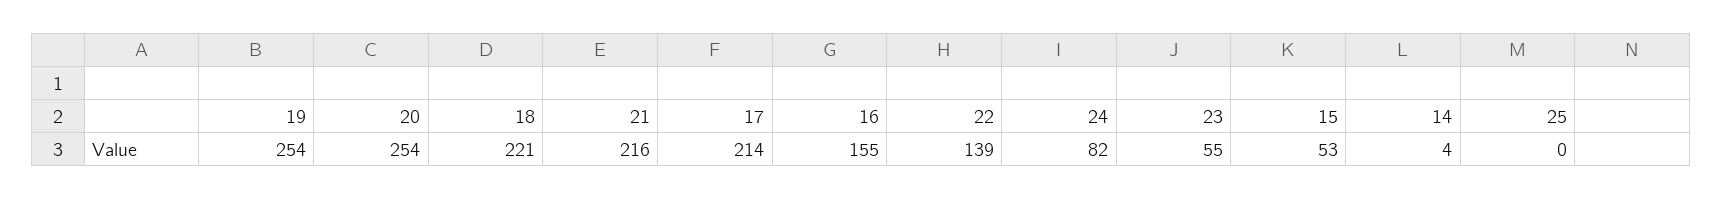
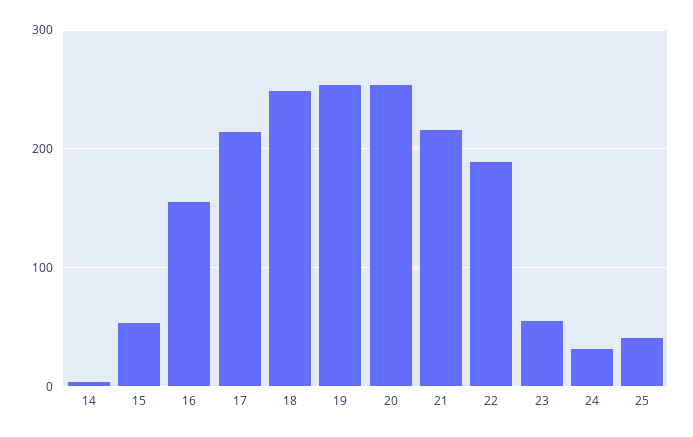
18: 221 -> 250
22: 139 -> 190
24: 82 -> 30
25: 0 -> 40

